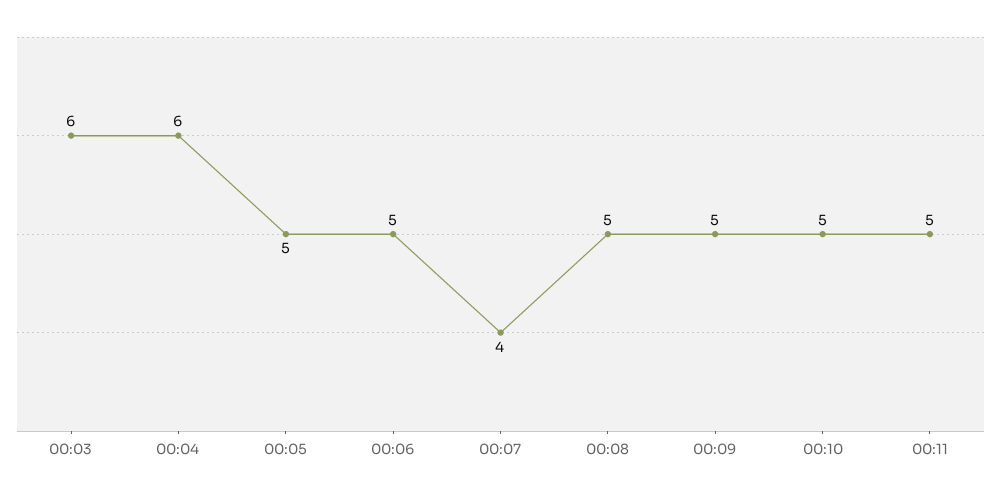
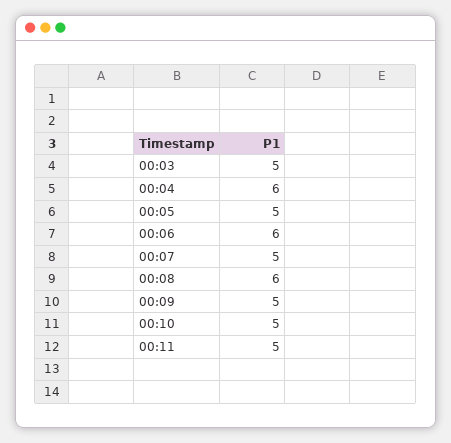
00:03: 6 -> 5
00:06: 5 -> 6
00:07: 4 -> 5
00:08: 5 -> 6

